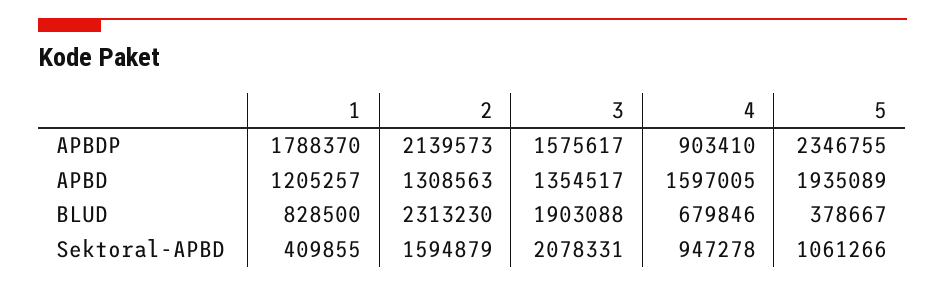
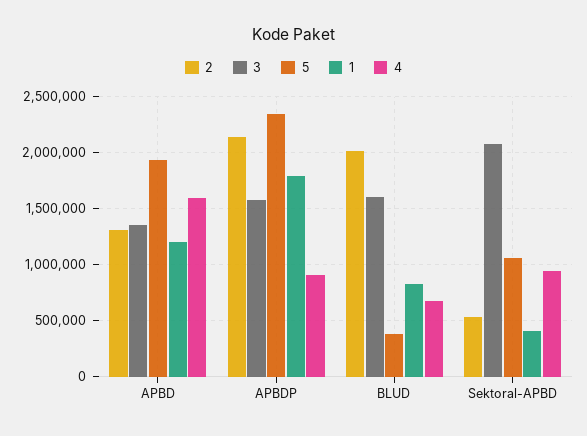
2, BLUD: 2313230 -> 2000000
3, BLUD: 1903088 -> 1600000
2, Sektoral-APBD: 1594879 -> 500000

